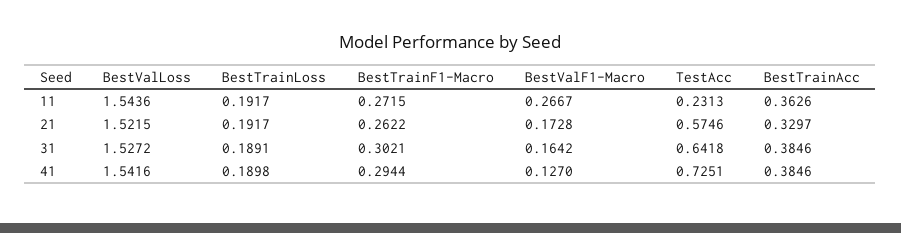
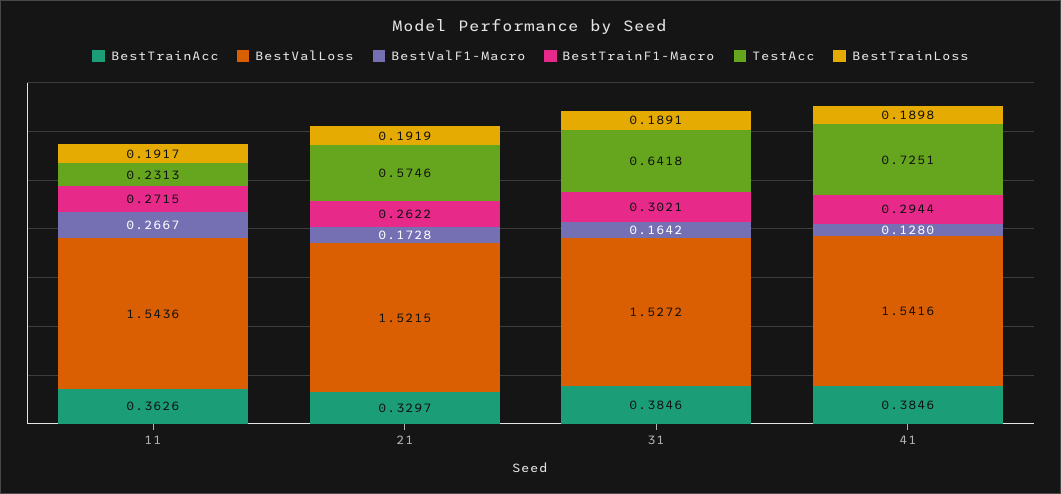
BestTrainLoss, 21: 0.1917 -> 0.1919
BestValF1-Macro, 41: 0.127 -> 0.128

